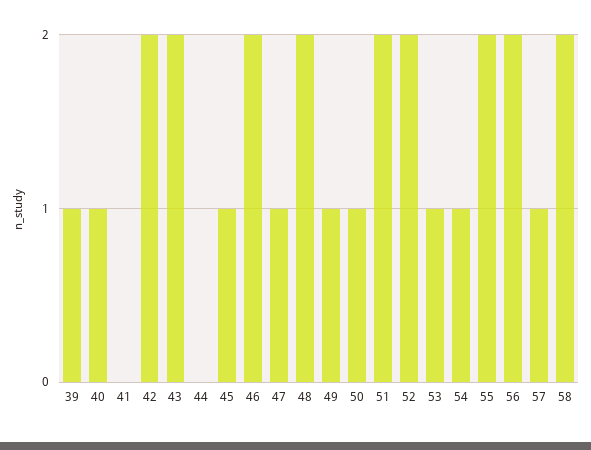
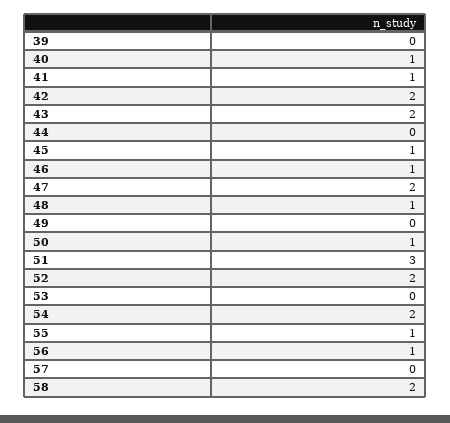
39: 1 -> 0
41: 0 -> 1
46: 2 -> 1
47: 1 -> 2
48: 2 -> 1
49: 1 -> 0
51: 2 -> 3
53: 1 -> 0
54: 1 -> 2
55: 2 -> 1
56: 2 -> 1
57: 1 -> 0

